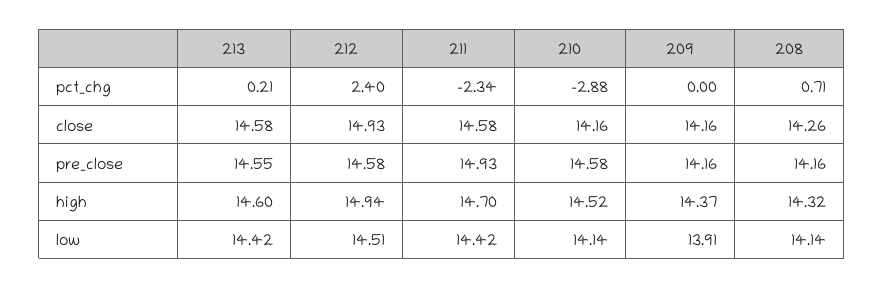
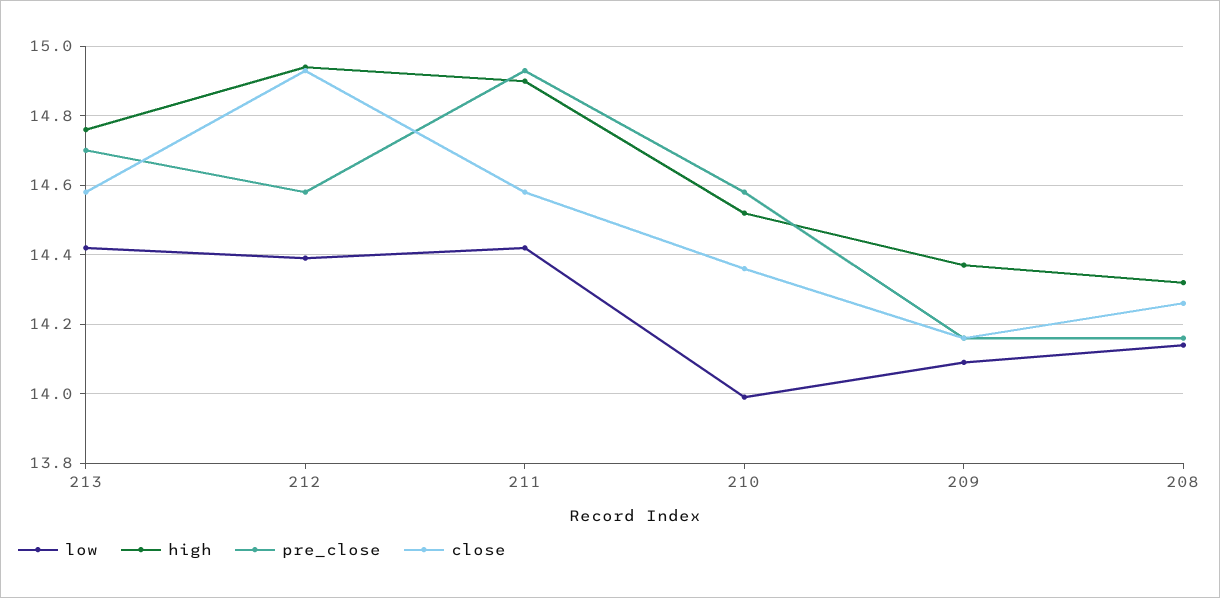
pct_chg, 213: 0.21 -> none
pct_chg, 212: 2.4 -> none
pct_chg, 211: -2.34 -> none
pct_chg, 210: -2.88 -> none
pct_chg, 209: 0 -> none
pct_chg, 208: 0.71 -> none
close, 210: 14.16 -> 14.35
pre_close, 213: 14.55 -> 14.7
high, 213: 14.6 -> 14.75
high, 211: 14.7 -> 14.9
low, 212: 14.51 -> 14.4
low, 210: 14.14 -> 14
low, 209: 13.91 -> 14.1

